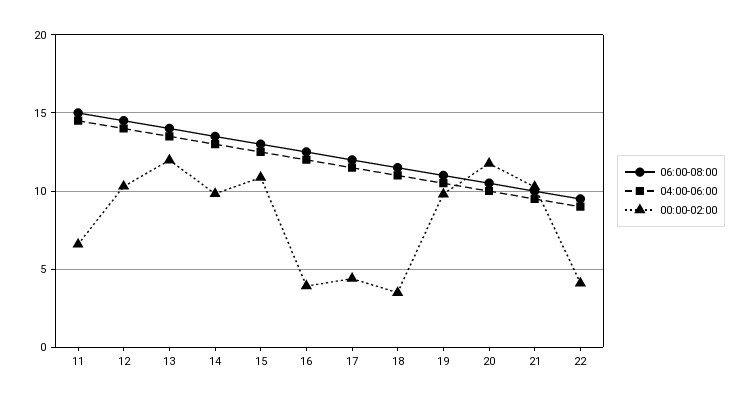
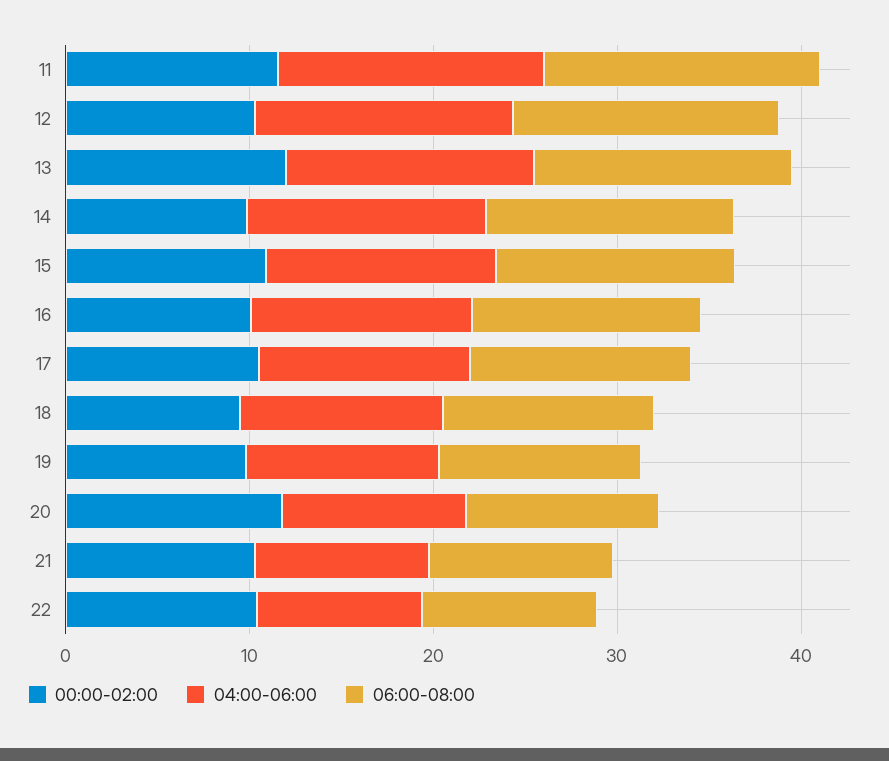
00:00-02:00, 11: 6.5 -> 12
00:00-02:00, 16: 4 -> 10
00:00-02:00, 17: 4.5 -> 10
00:00-02:00, 18: 3.5 -> 10
00:00-02:00, 22: 4 -> 10

